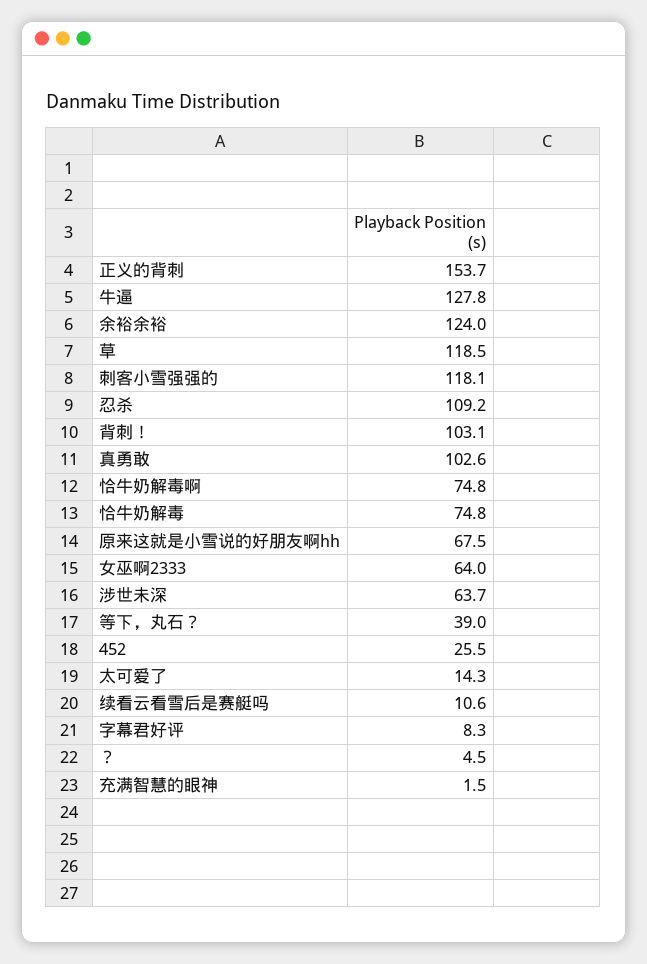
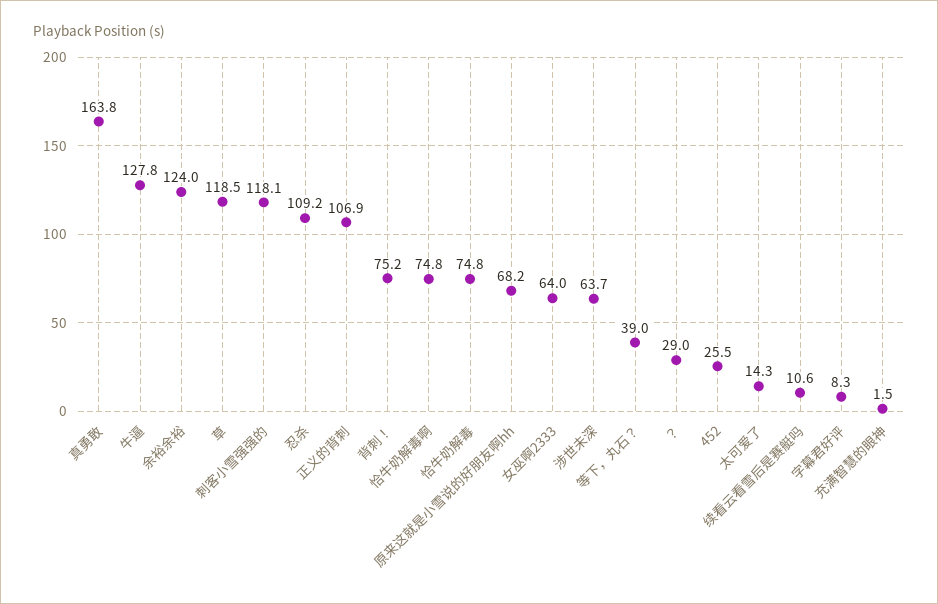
正义的背刺: 153.7 -> 106.9
背刺！: 103.1 -> 75.2
真勇敢: 102.6 -> 163.8
原来这就是小雪说的好朋友啊hh: 67.5 -> 68.2
？: 4.5 -> 29

